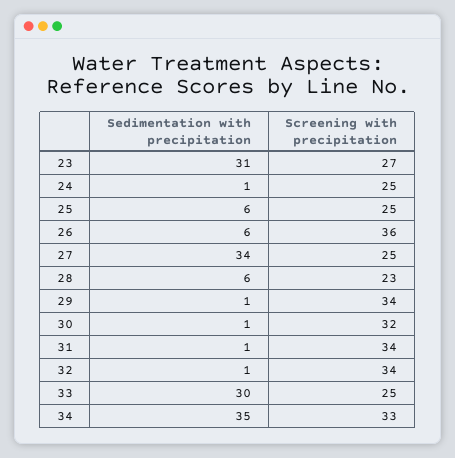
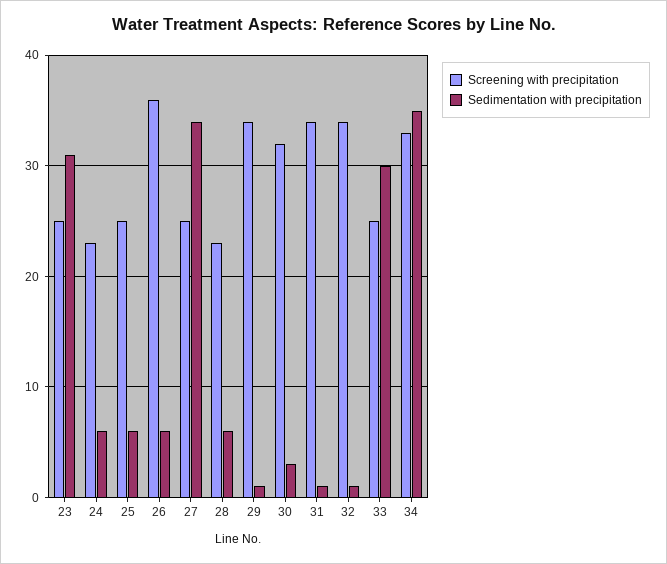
Screening with precipitation, 23: 27 -> 25
Sedimentation with precipitation, 24: 1 -> 6
Screening with precipitation, 24: 25 -> 23
Sedimentation with precipitation, 30: 1 -> 3

